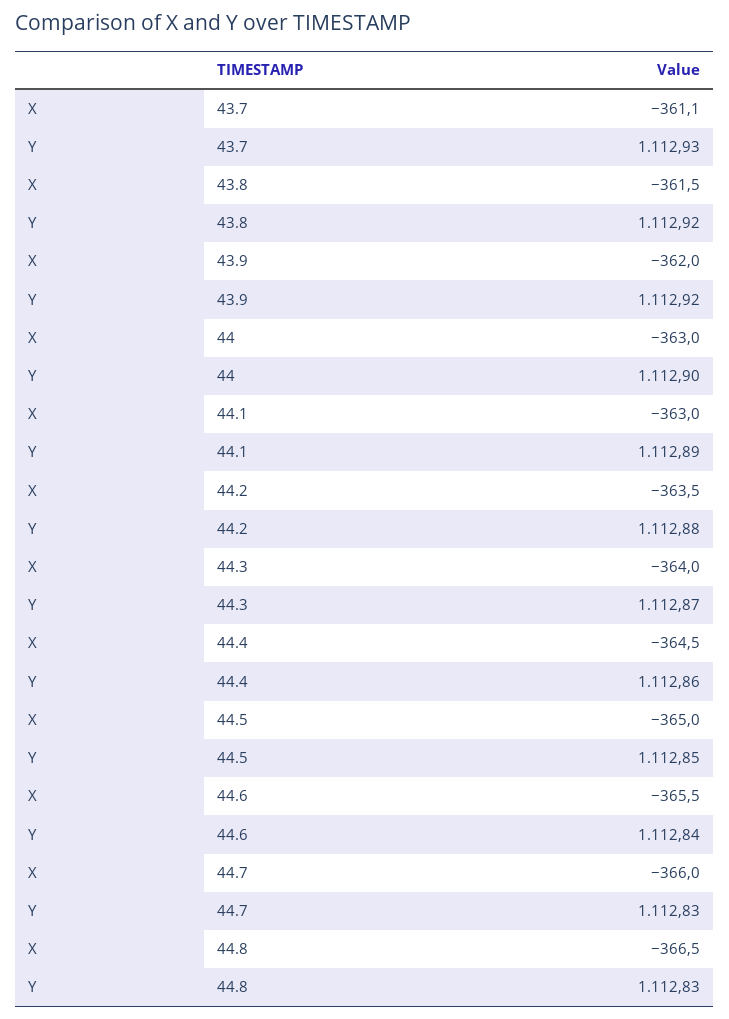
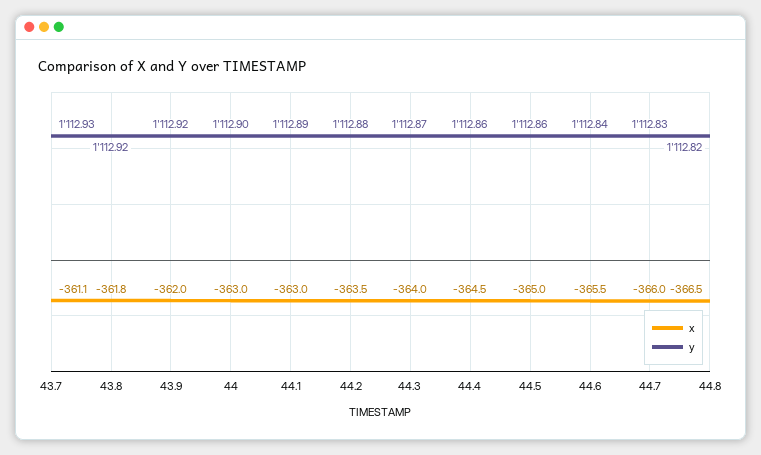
X, 43.8: -361.5 -> -361.8
Y, 44.5: 1112.85 -> 1112.86
Y, 44.8: 1112.83 -> 1112.82

